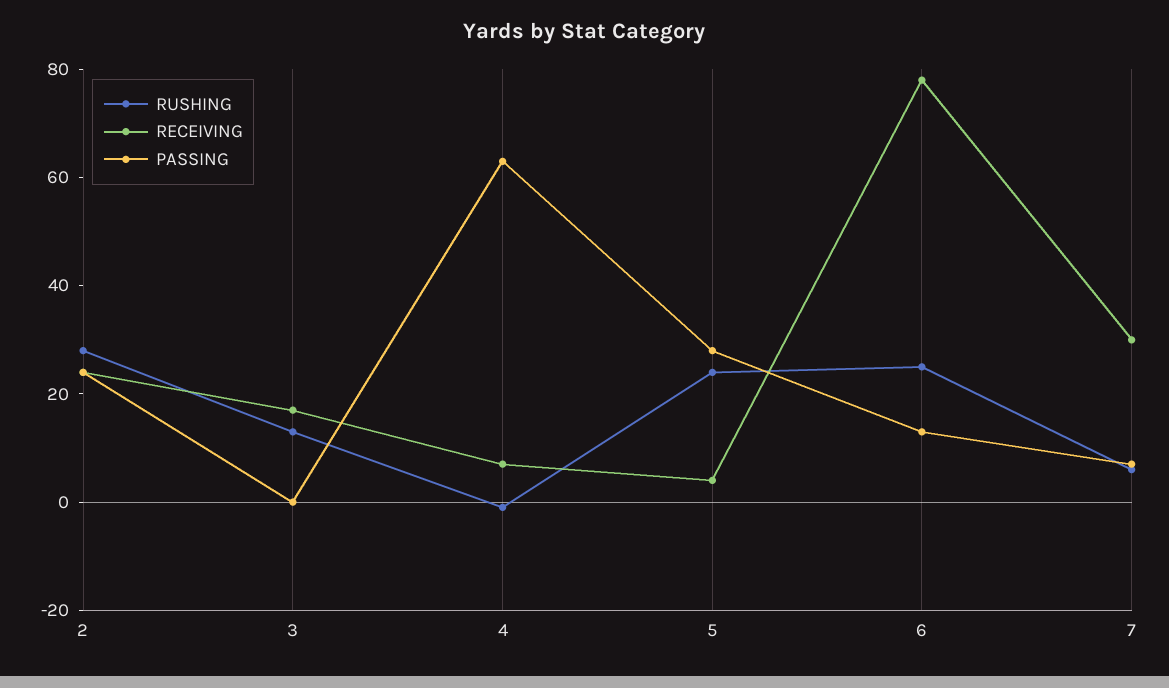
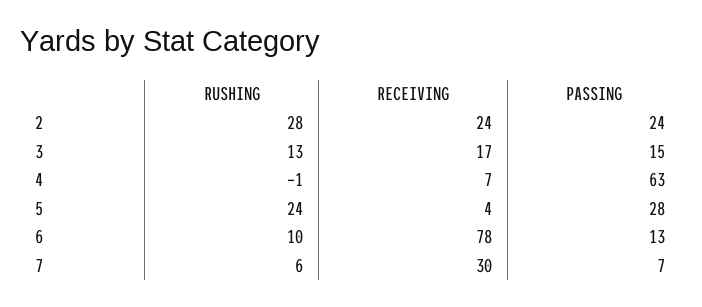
PASSING, 3: 0 -> 15
RUSHING, 6: 25 -> 10

